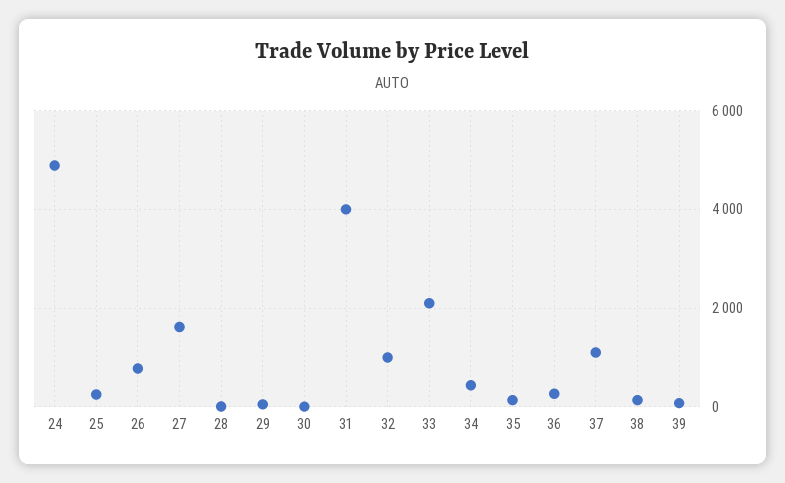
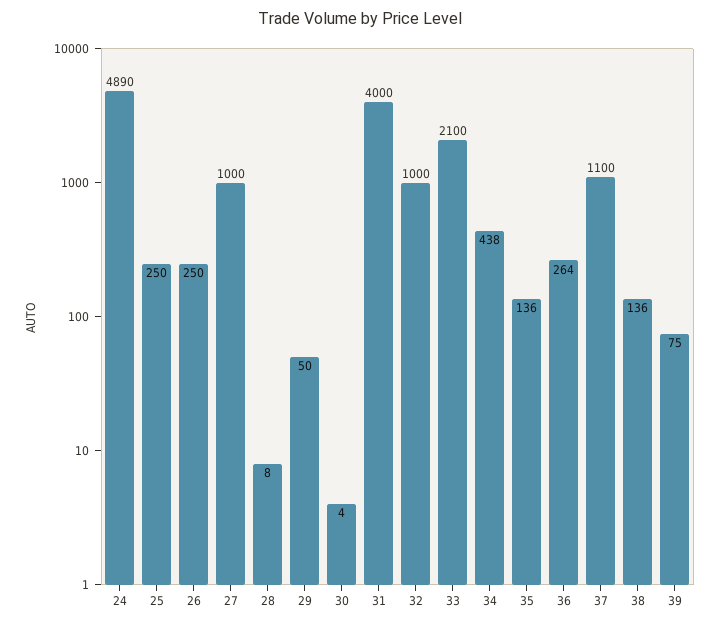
26: 800 -> 250
27: 1600 -> 1000

